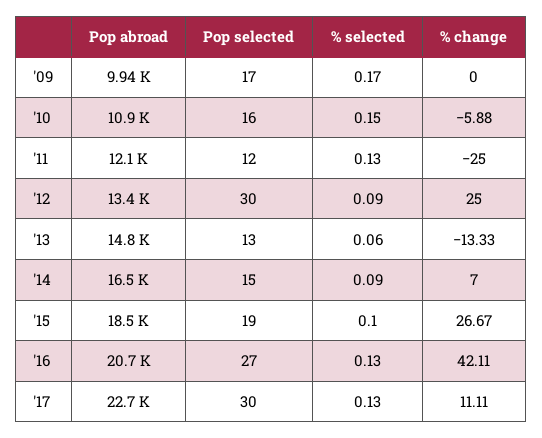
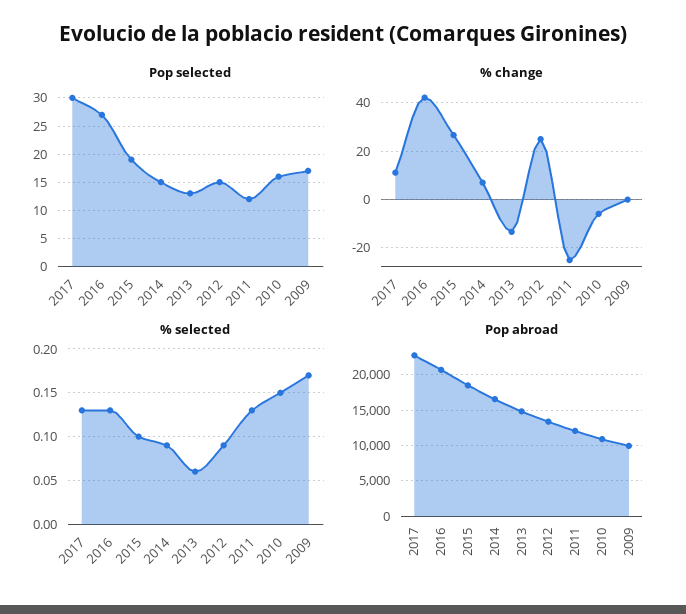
Pop selected, '12: 30 -> 15

